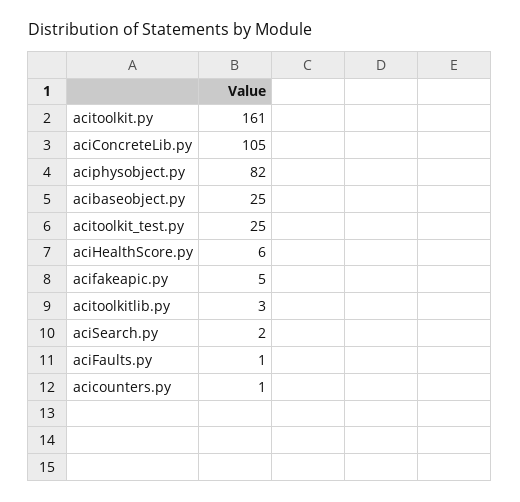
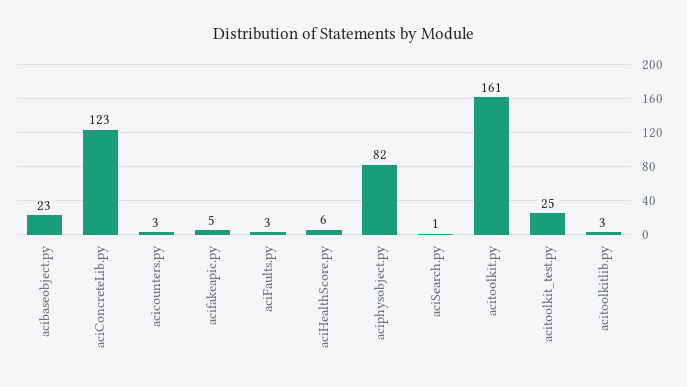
aciConcreteLib.py: 105 -> 123
acibaseobject.py: 25 -> 23
aciSearch.py: 2 -> 1
aciFaults.py: 1 -> 3
acicounters.py: 1 -> 3

